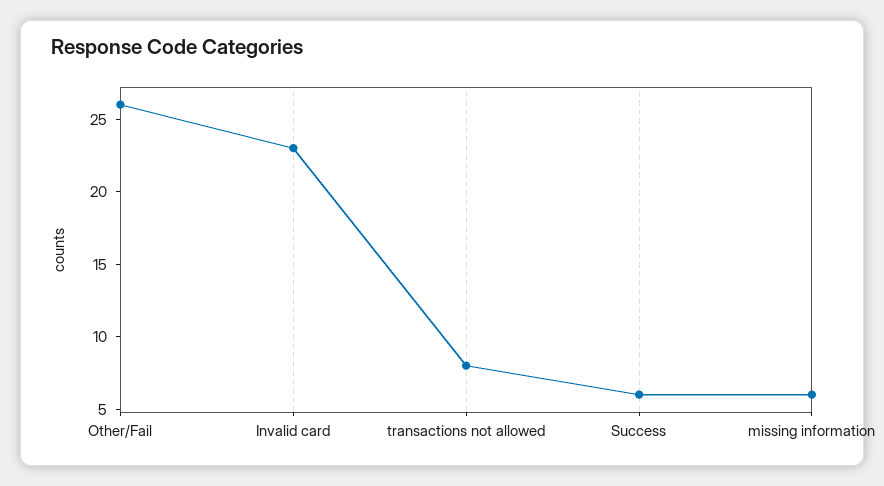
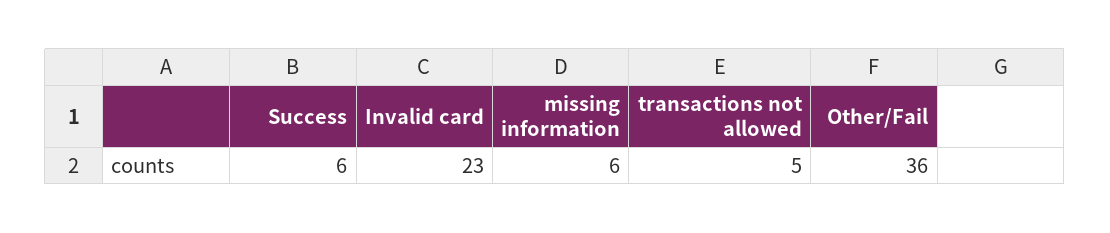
Other/Fail: 26 -> 36
transactions not allowed: 8 -> 5

